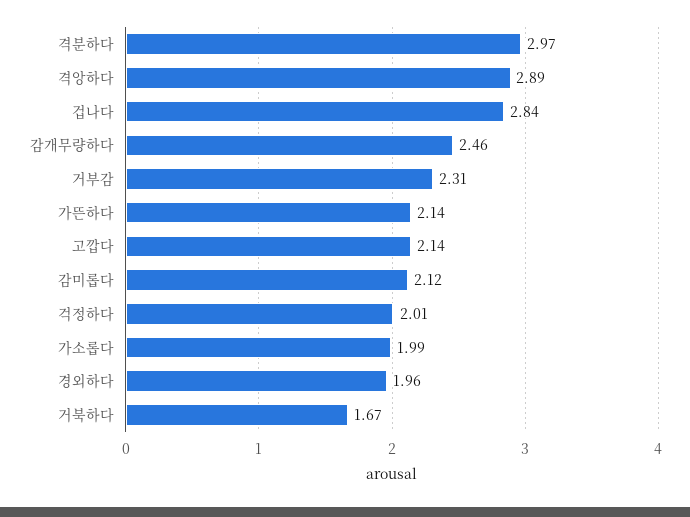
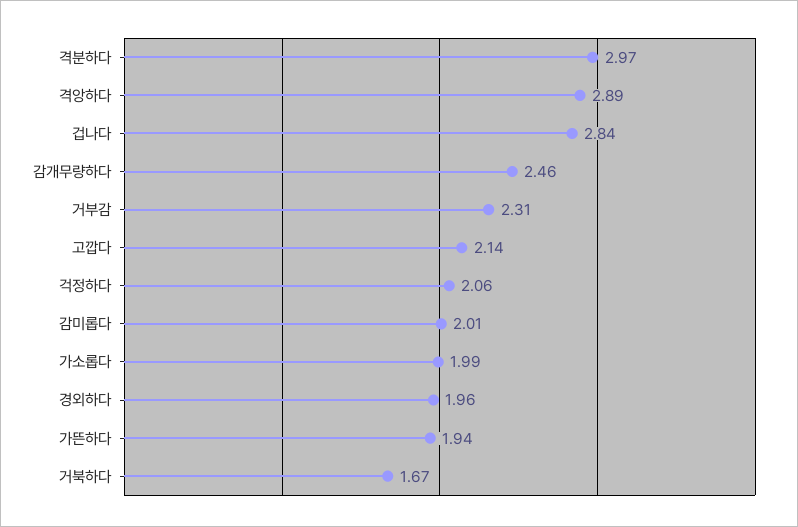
가뜬하다: 2.14 -> 1.94
감미롭다: 2.12 -> 2.01
걱정하다: 2.01 -> 2.06

